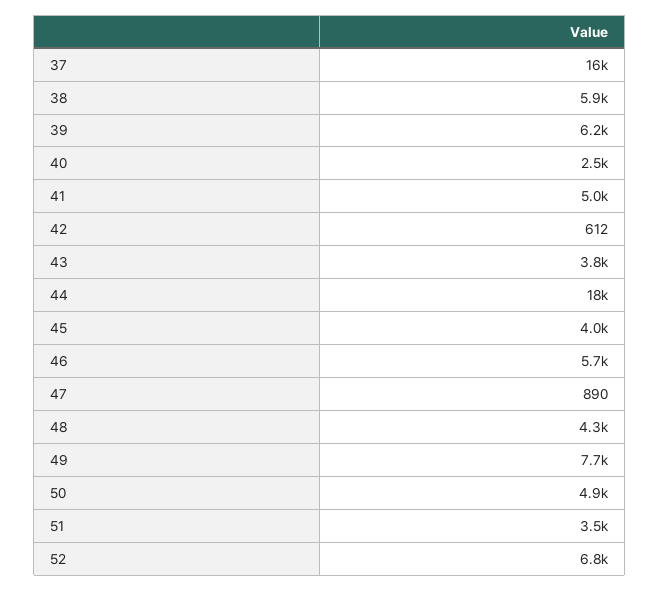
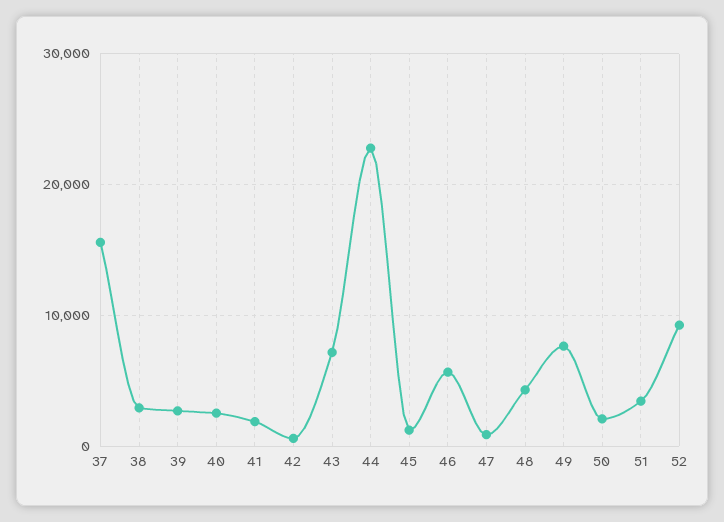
38: 5900 -> 3000
39: 6200 -> 3000
41: 5000 -> 2000
43: 3800 -> 7000
44: 18000 -> 23000
45: 4000 -> 1000
50: 4900 -> 2000
52: 6800 -> 9000

